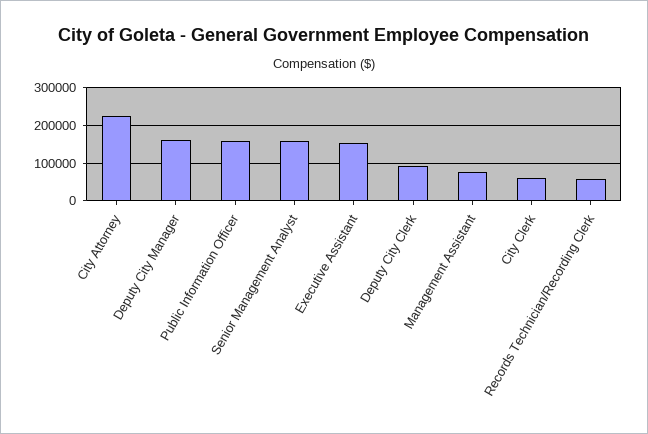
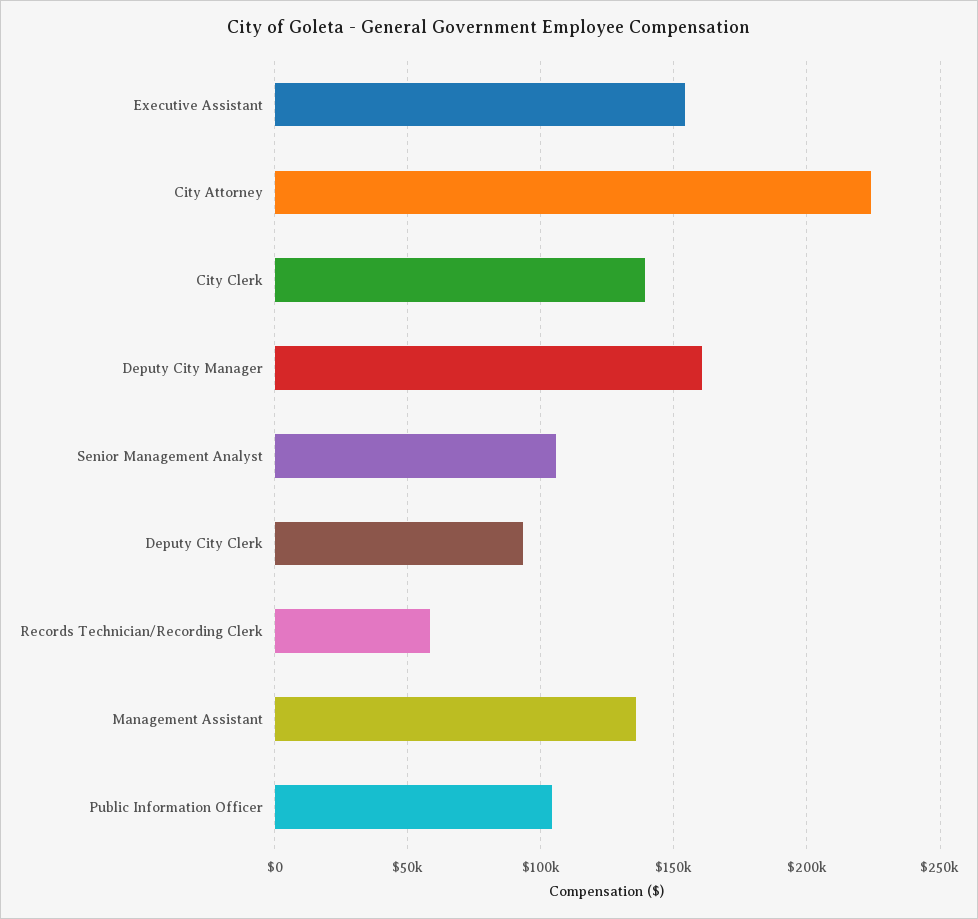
Public Information Officer: 160000 -> 105000
Senior Management Analyst: 160000 -> 105000
Management Assistant: 80000 -> 135000
City Clerk: 60000 -> 140000

